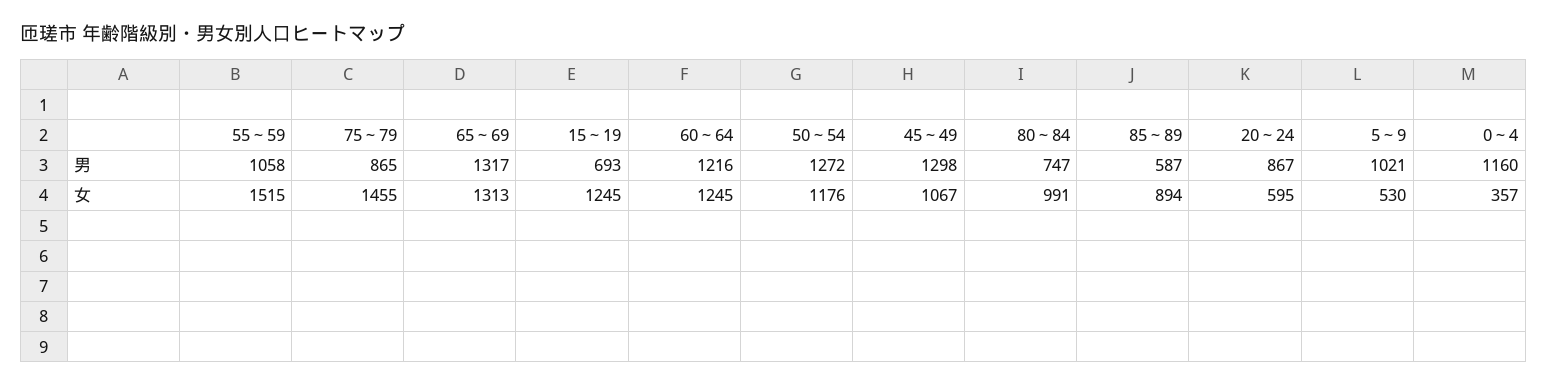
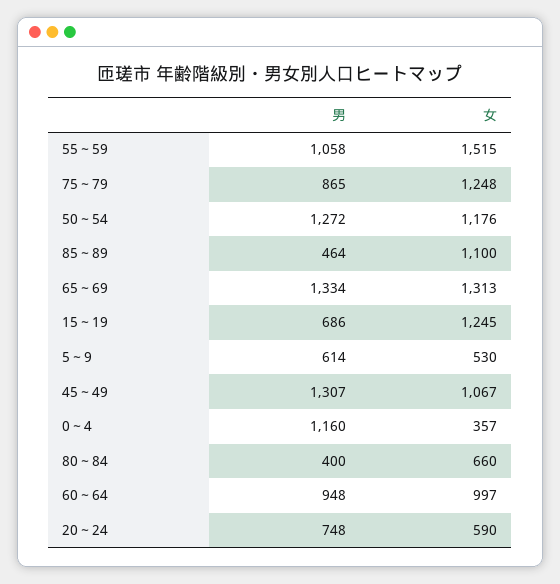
65～69, 男: 1317 -> 1334
15～19, 男: 693 -> 686
60～64, 男: 1216 -> 948
45～49, 男: 1298 -> 1307
80～84, 男: 747 -> 400
85～89, 男: 587 -> 464
20～24, 男: 867 -> 748
5～9, 男: 1021 -> 614
75～79, 女: 1455 -> 1248
60～64, 女: 1245 -> 997
80～84, 女: 991 -> 660
85～89, 女: 894 -> 1100
20～24, 女: 595 -> 590

